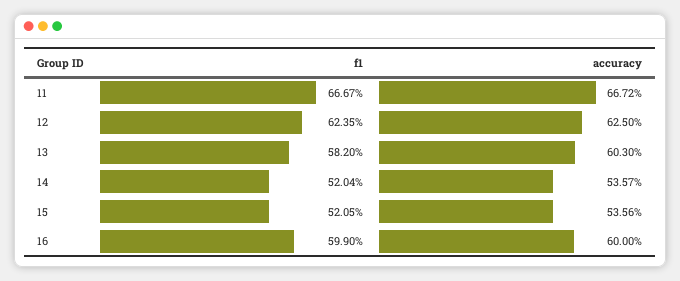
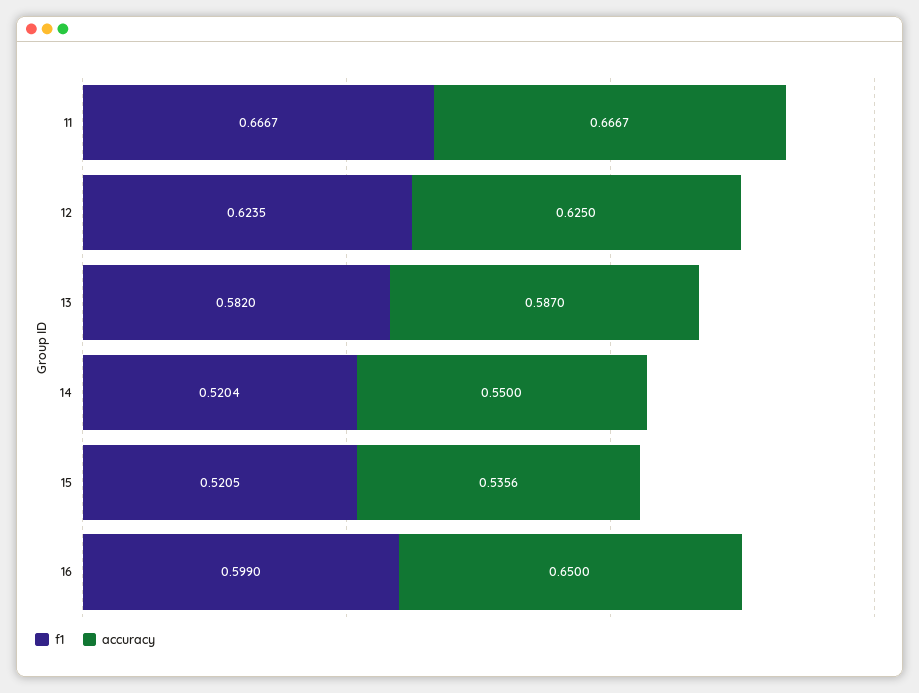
accuracy, 11: 0.6672 -> 0.6667
accuracy, 13: 0.603 -> 0.587
accuracy, 14: 0.5357 -> 0.55
accuracy, 16: 0.6 -> 0.65

